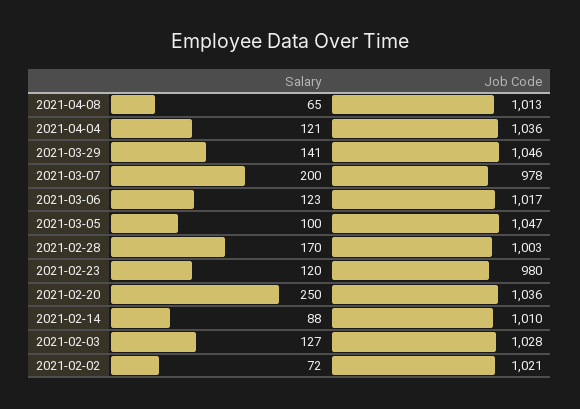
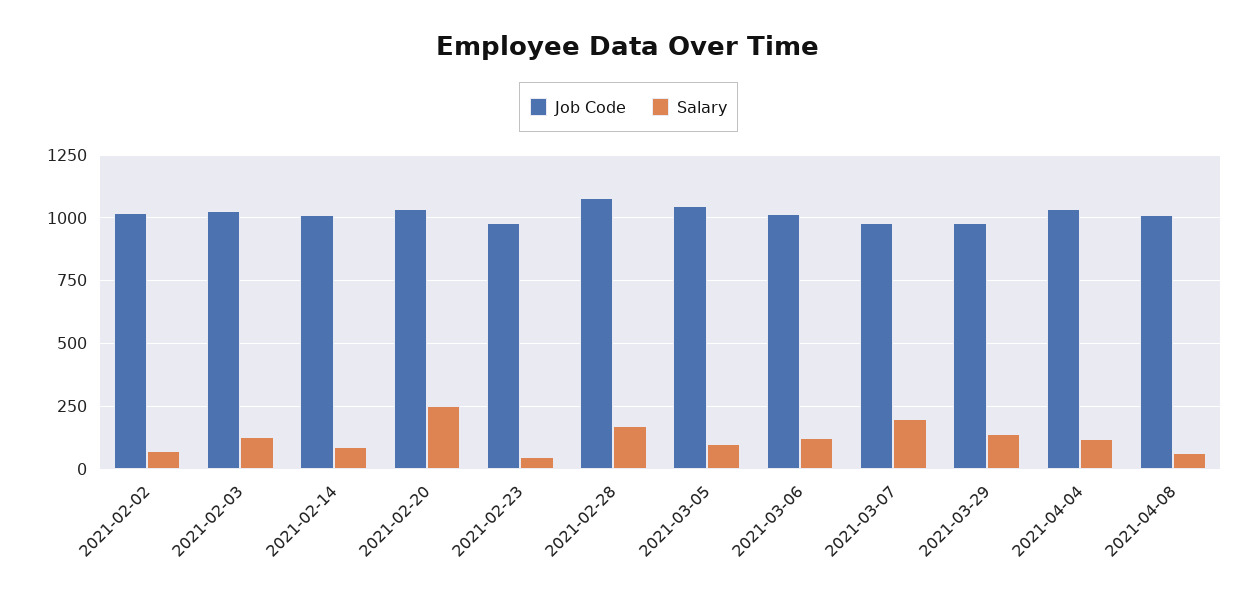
Job Code, 2021-03-29: 1046 -> 975
Job Code, 2021-02-28: 1003 -> 1075
Salary, 2021-02-23: 120 -> 50

